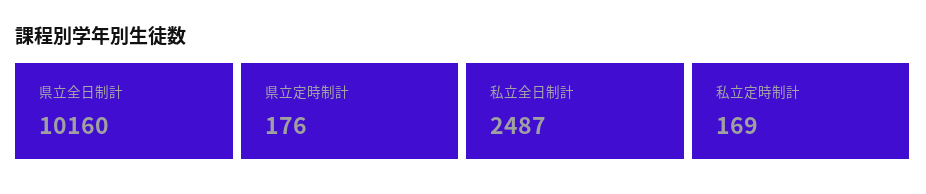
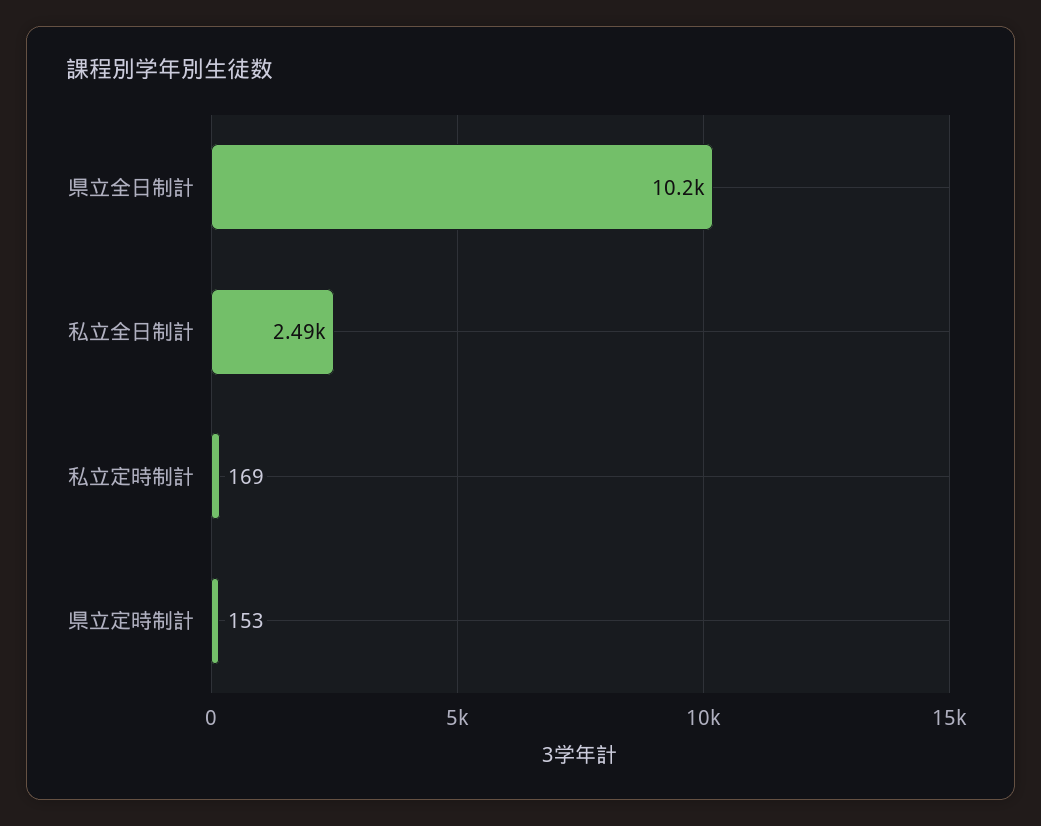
県立定時制計: 176 -> 153

